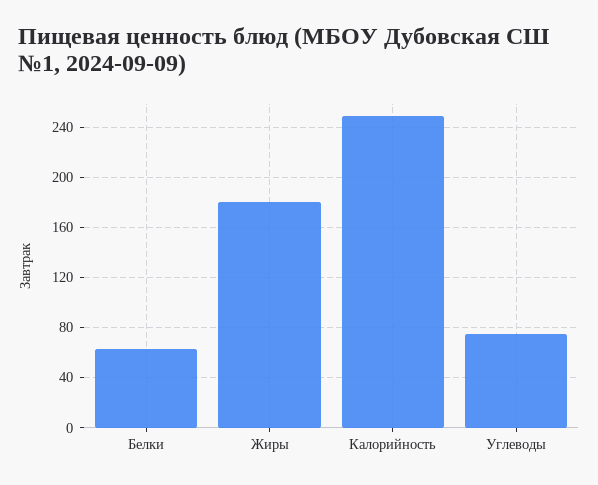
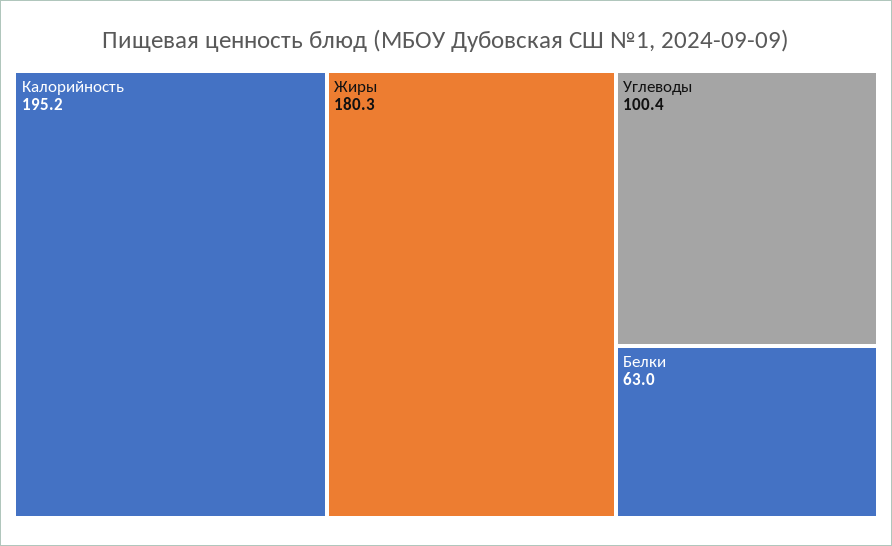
Калорийность: 250 -> 195.2
Углеводы: 75 -> 100.4

